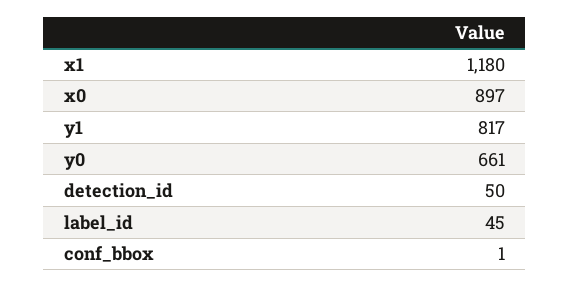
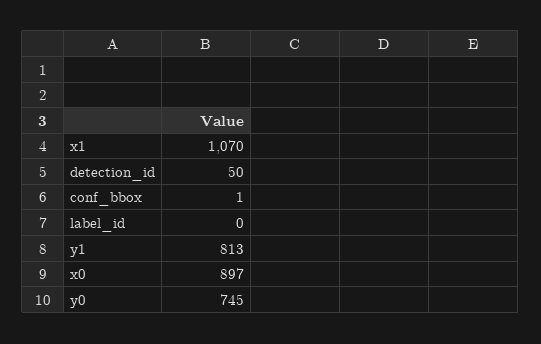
x1: 1180 -> 1070
y1: 817 -> 813
y0: 661 -> 745
label_id: 45 -> 0

